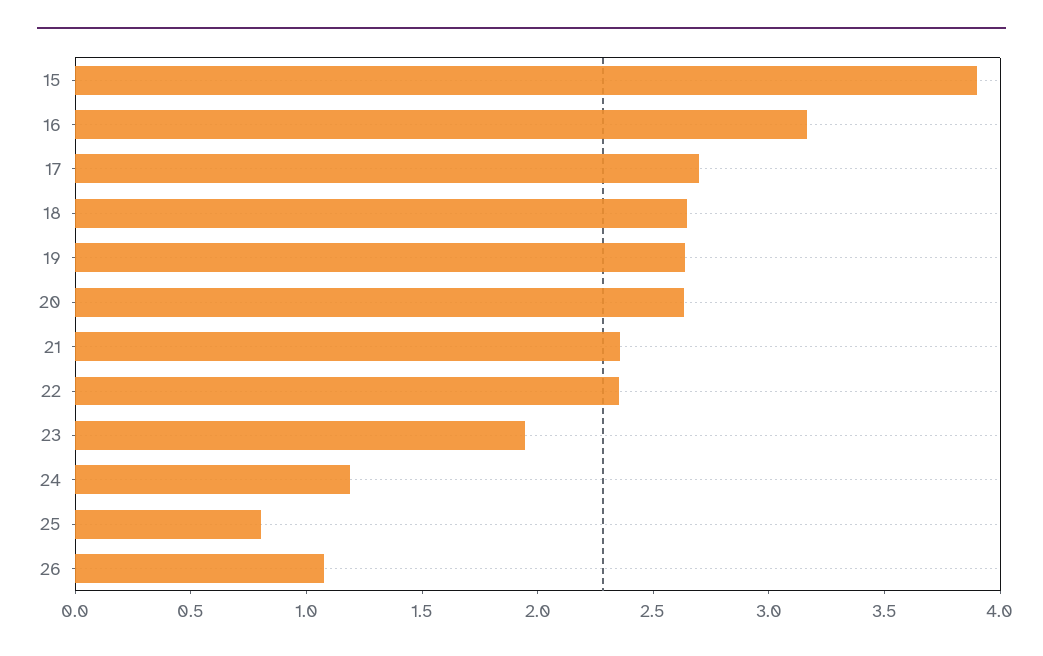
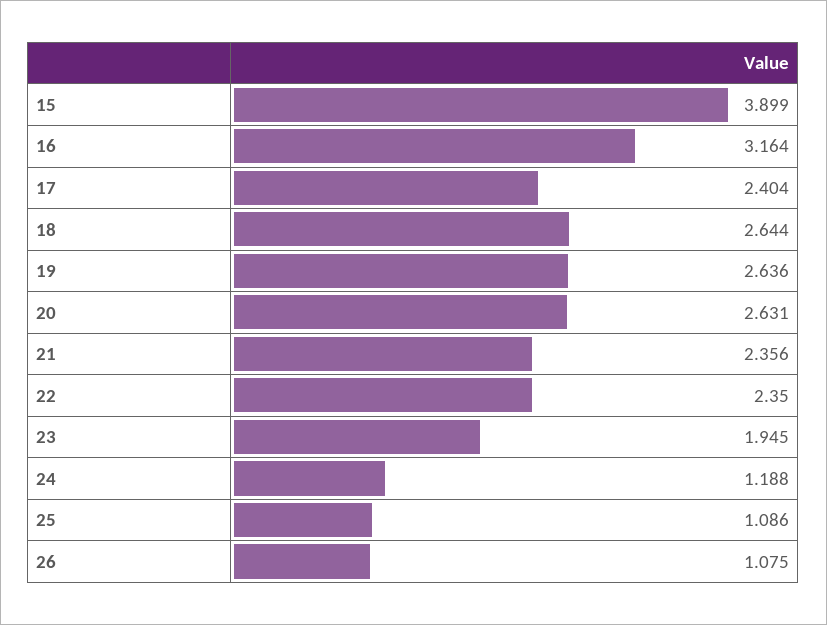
17: 2.7 -> 2.404
25: 0.8 -> 1.086

